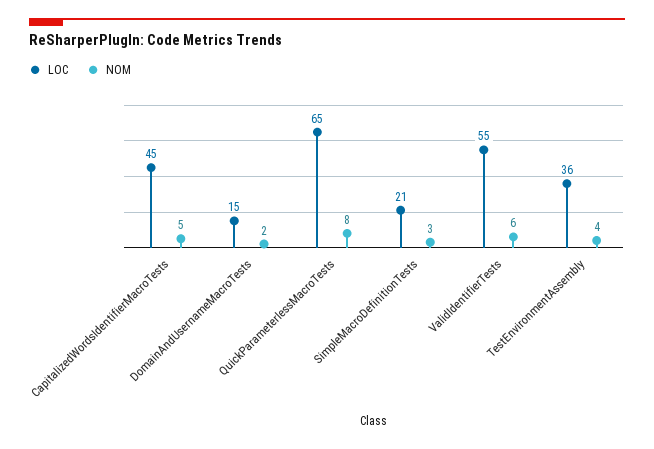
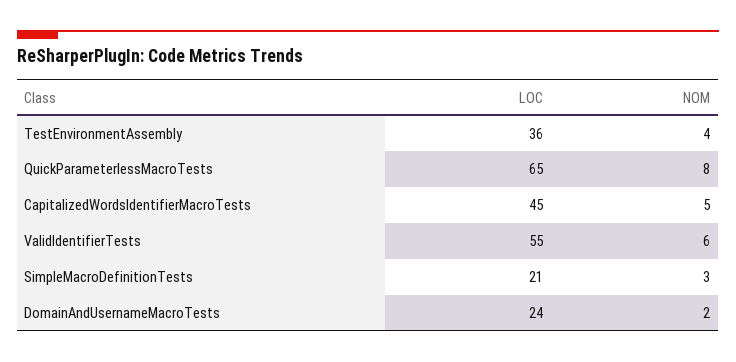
LOC, DomainAndUsernameMacroTests: 15 -> 24

